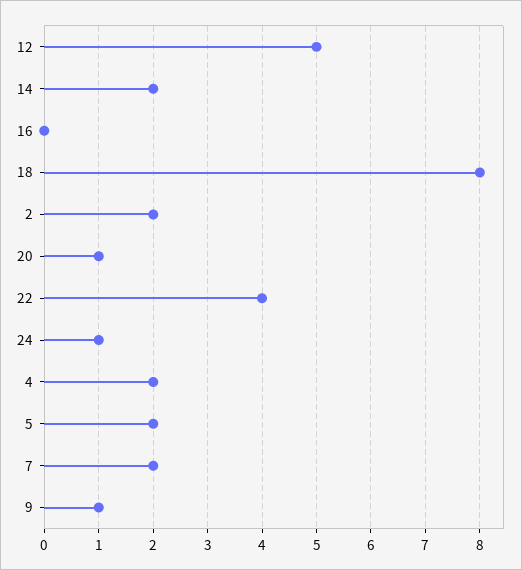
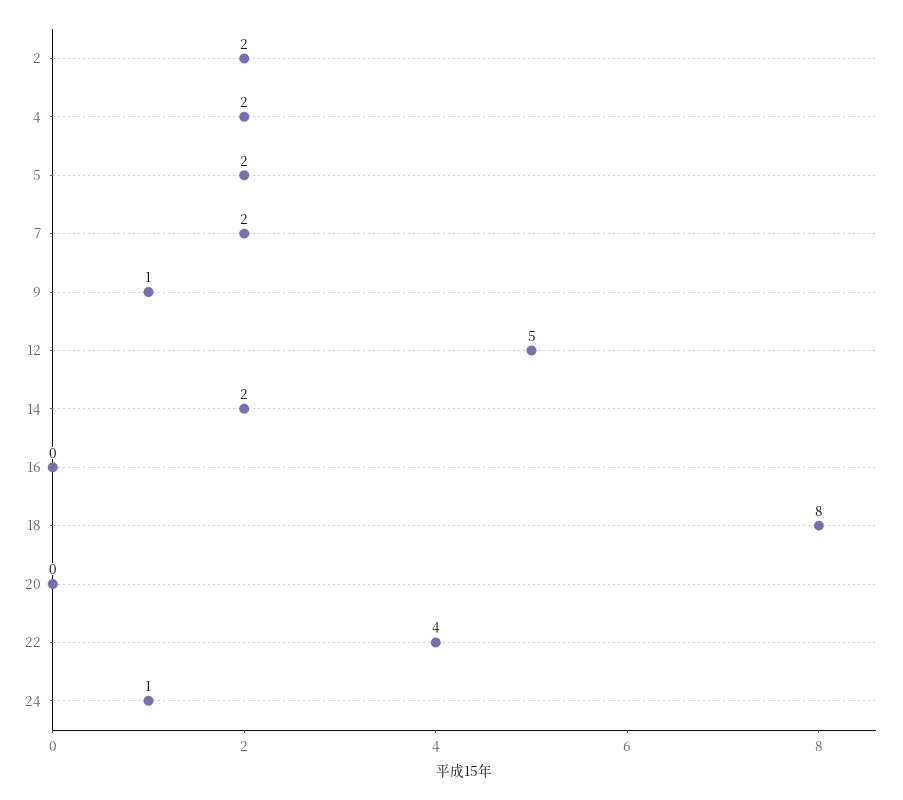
20: 1 -> 0

